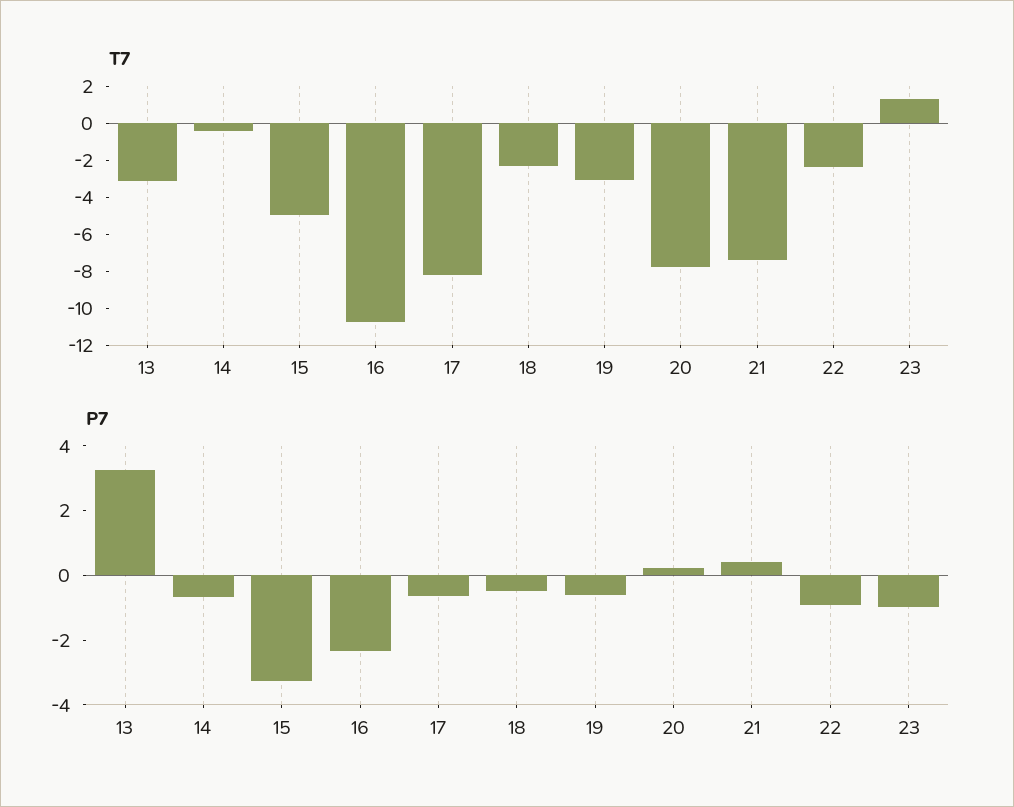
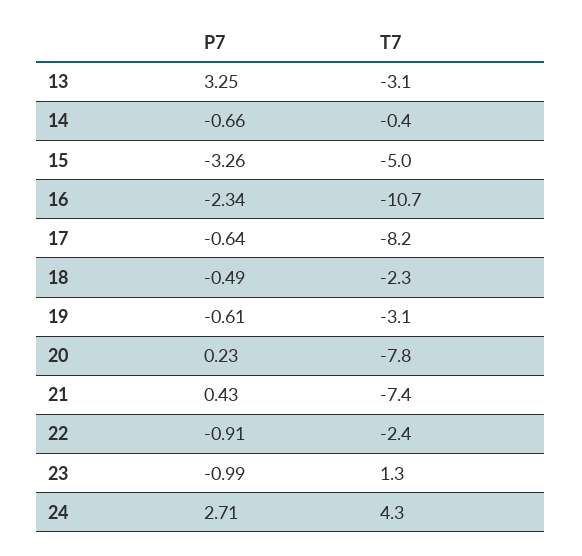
P7, 24: none -> 2.71
T7, 24: none -> 4.3

